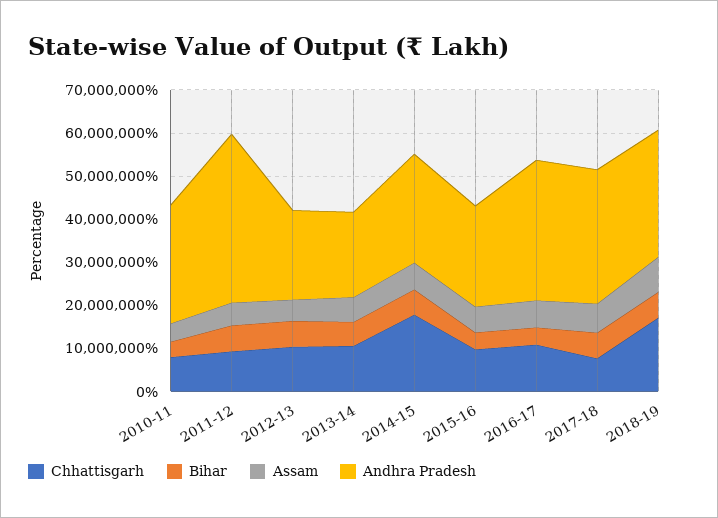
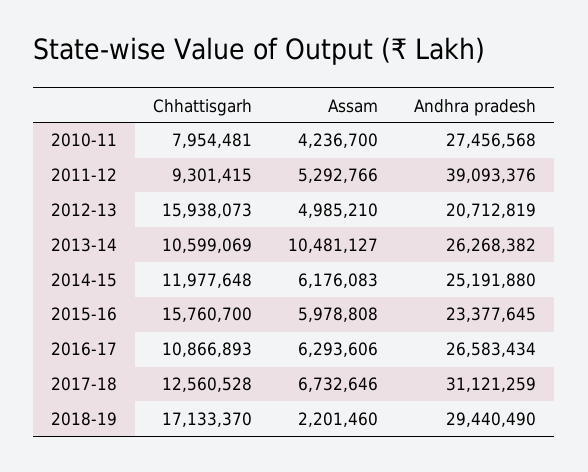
Bihar, 2010-11: 4000000 -> none
Bihar, 2011-12: 6000000 -> none
Chhattisgarh, 2012-13: 10000000 -> 15938073
Bihar, 2012-13: 6000000 -> none
Bihar, 2013-14: 6000000 -> none
Assam, 2013-14: 6000000 -> 10481127
Andhra Pradesh, 2013-14: 20000000 -> 26268382
Chhattisgarh, 2014-15: 18000000 -> 11977648
Bihar, 2014-15: 6000000 -> none
Chhattisgarh, 2015-16: 10000000 -> 15760700
Bihar, 2015-16: 4000000 -> none
Bihar, 2016-17: 4000000 -> none
Andhra Pradesh, 2016-17: 32000000 -> 26583434
Chhattisgarh, 2017-18: 8000000 -> 12560528
Bihar, 2017-18: 6000000 -> none
Bihar, 2018-19: 6000000 -> none
Assam, 2018-19: 8000000 -> 2201460

